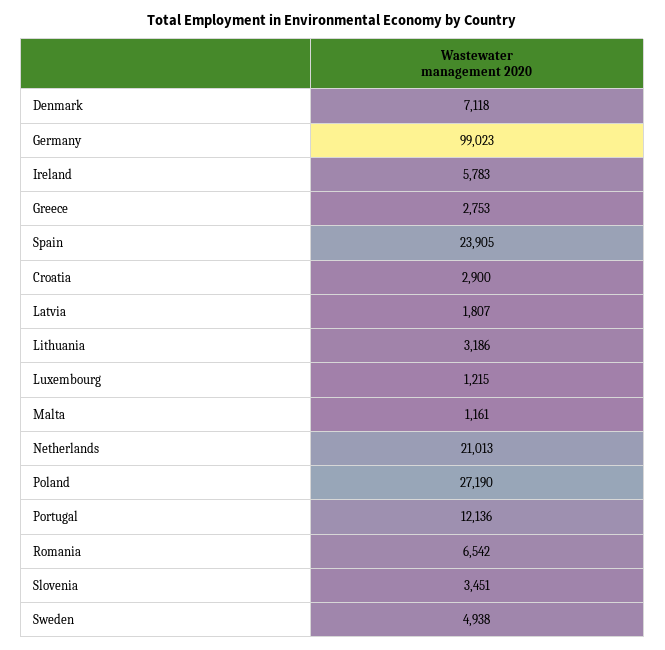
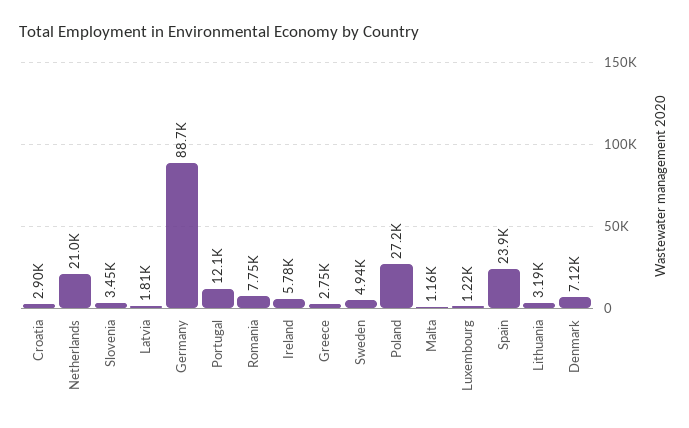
Germany: 99023 -> 88700
Romania: 6542 -> 7750

